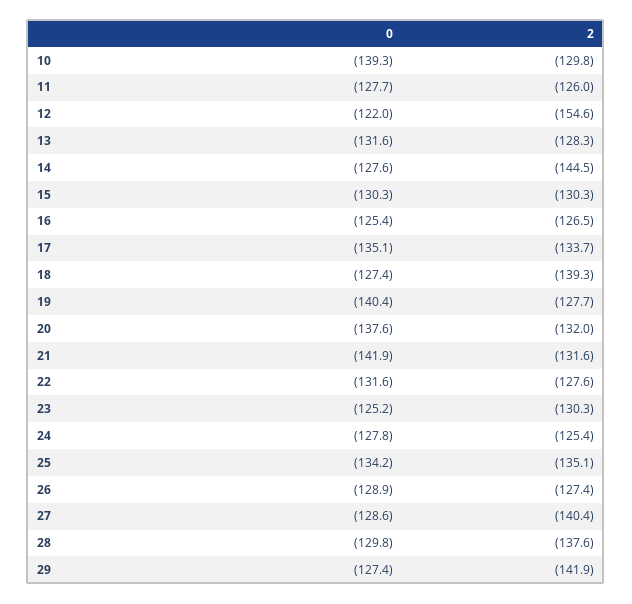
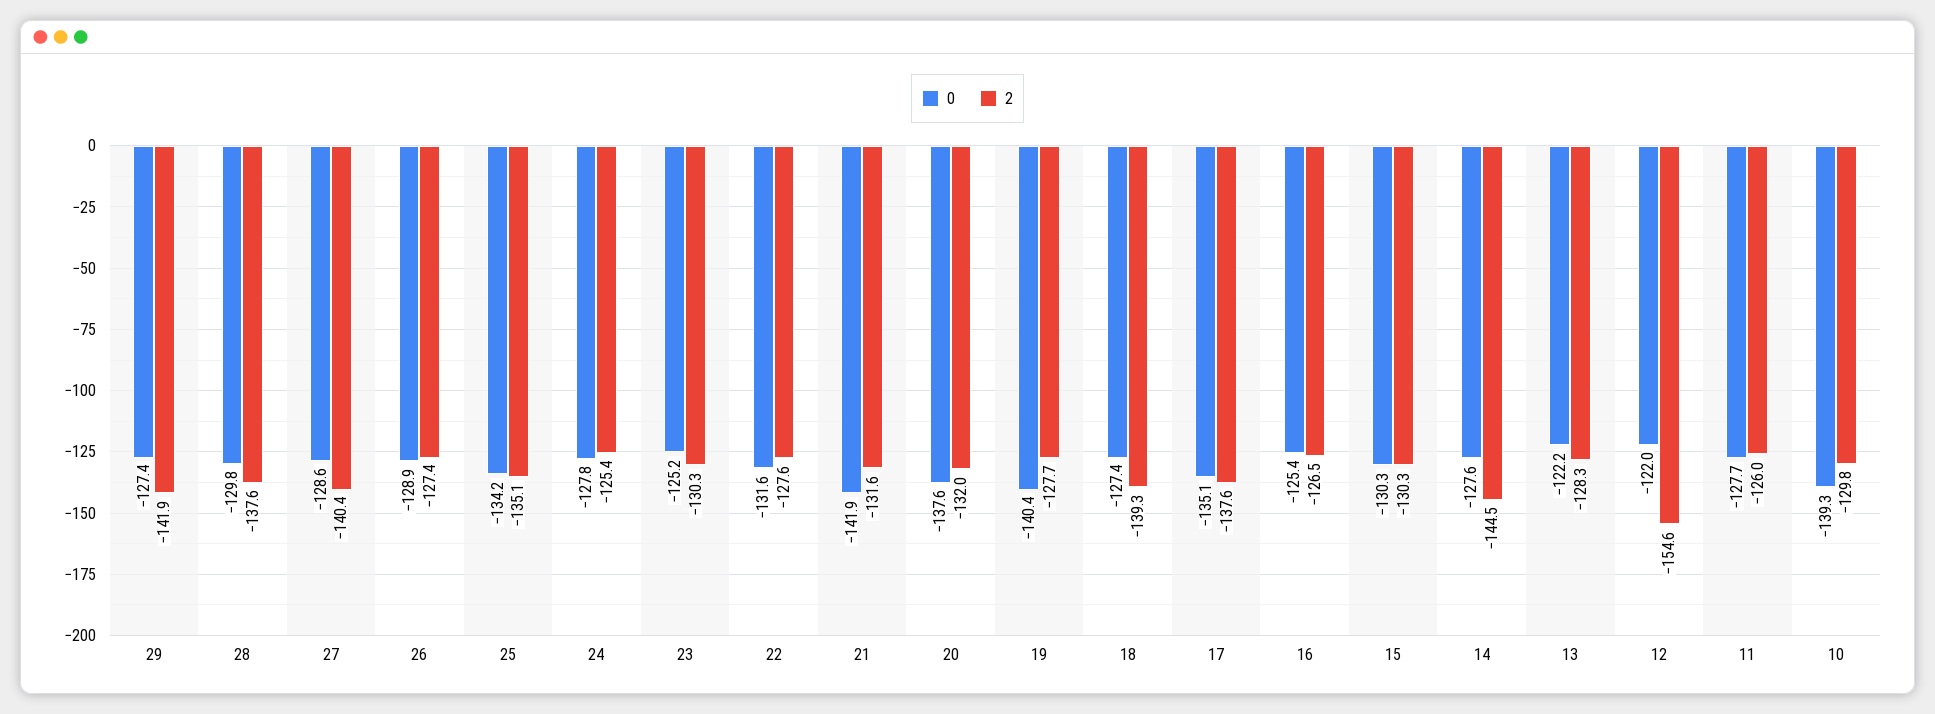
0, 13: -131.6 -> -122.2
2, 17: -133.7 -> -137.6

